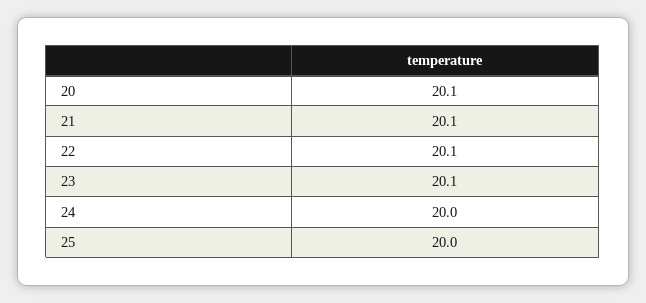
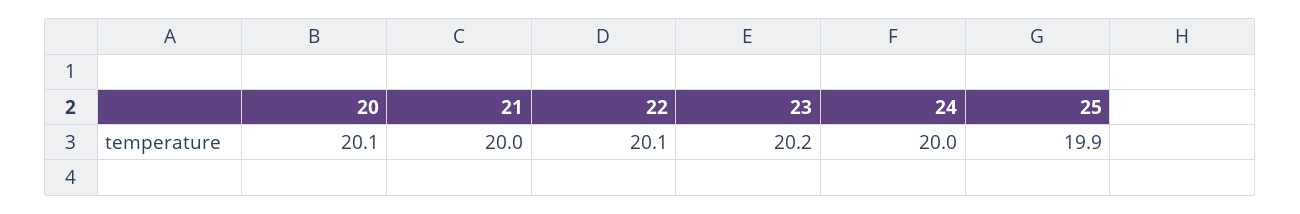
21: 20.1 -> 20
23: 20.1 -> 20.2
25: 20 -> 19.9

